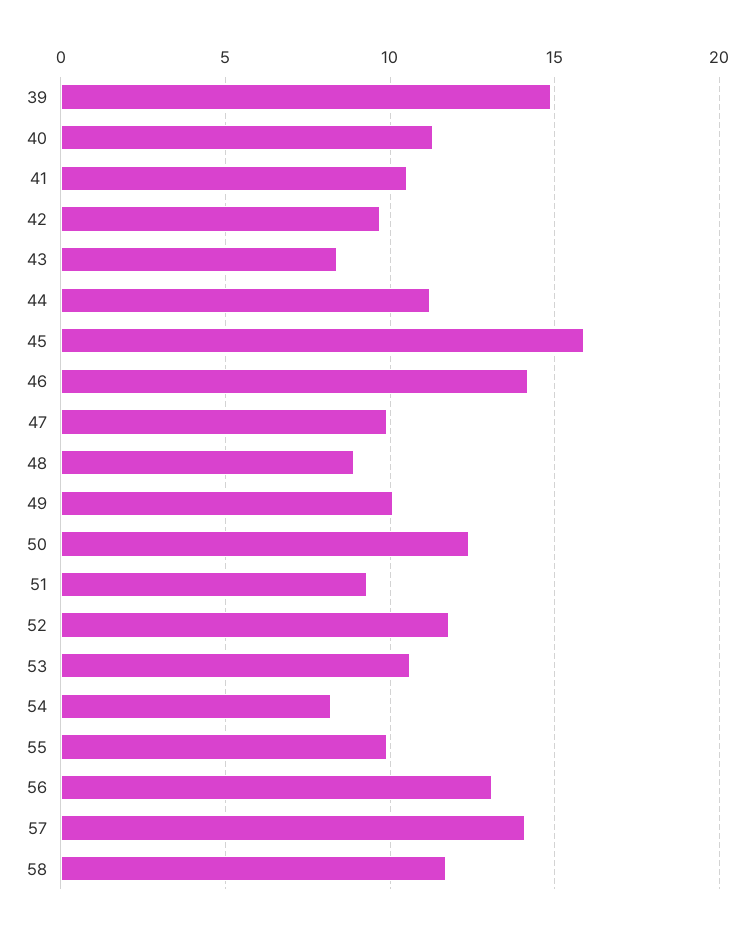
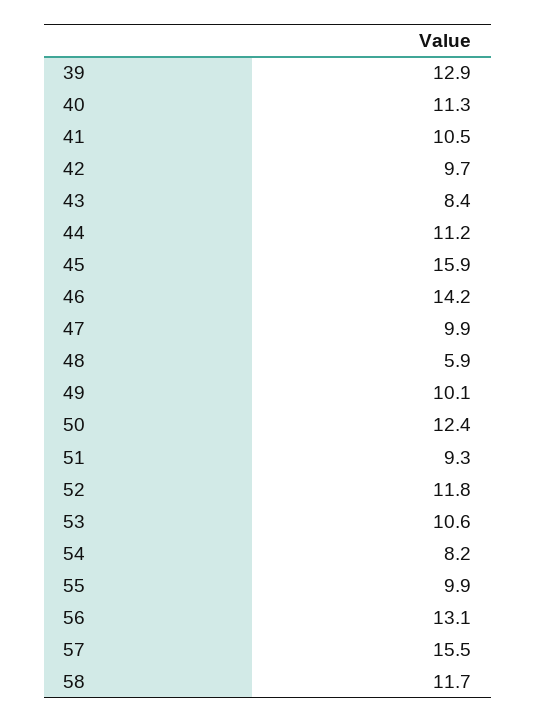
39: 15 -> 12.9
48: 9 -> 5.9
57: 14 -> 15.5

